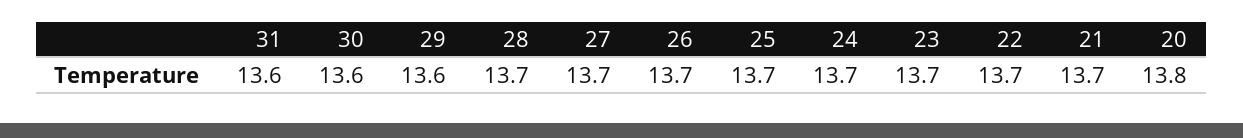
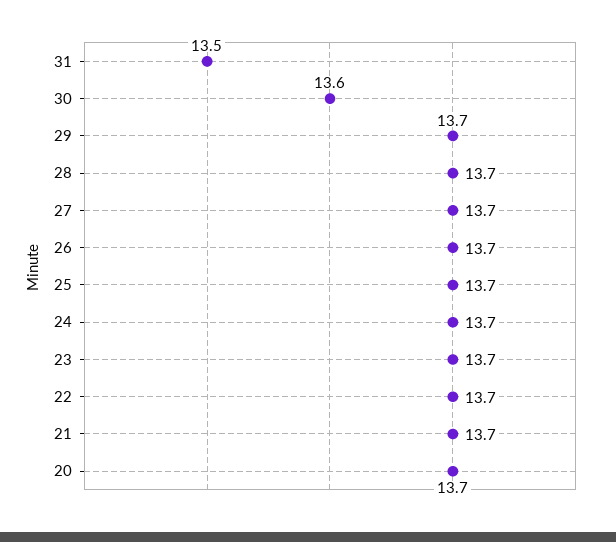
31: 13.6 -> 13.5
29: 13.6 -> 13.7
20: 13.8 -> 13.7

